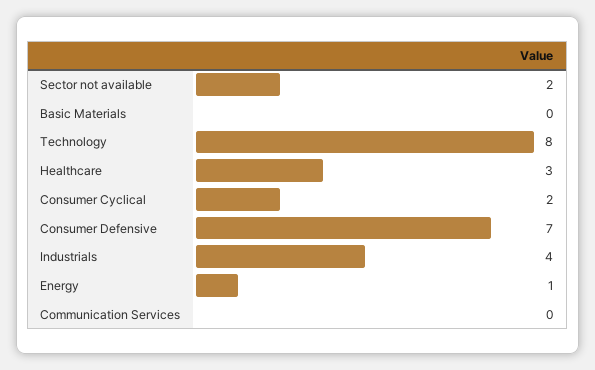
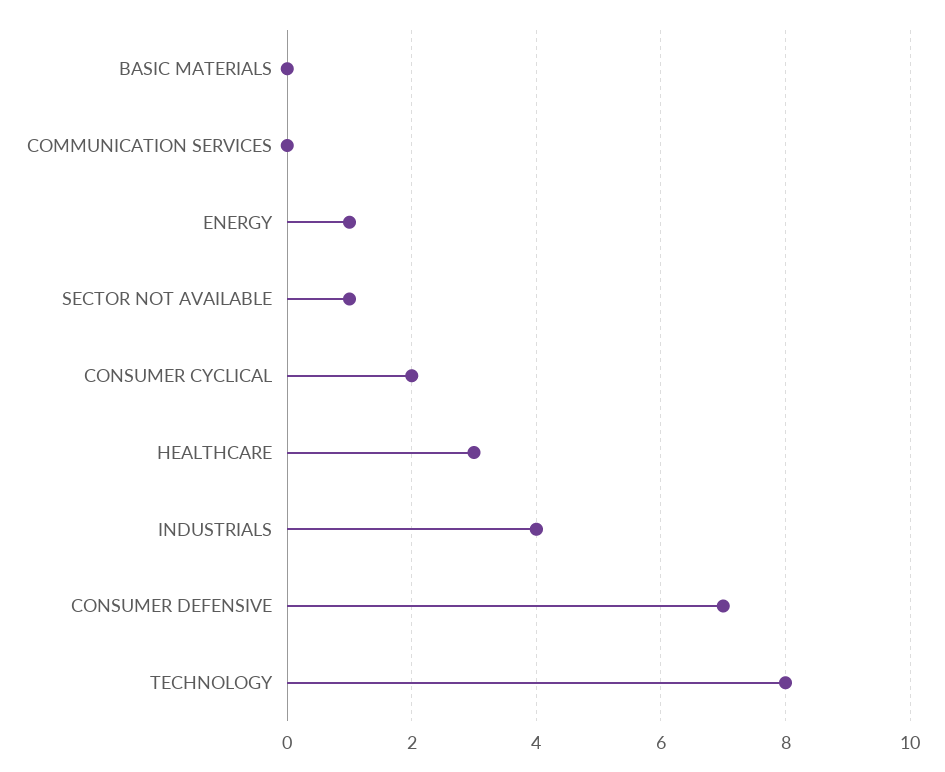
Sector not available: 2 -> 1

